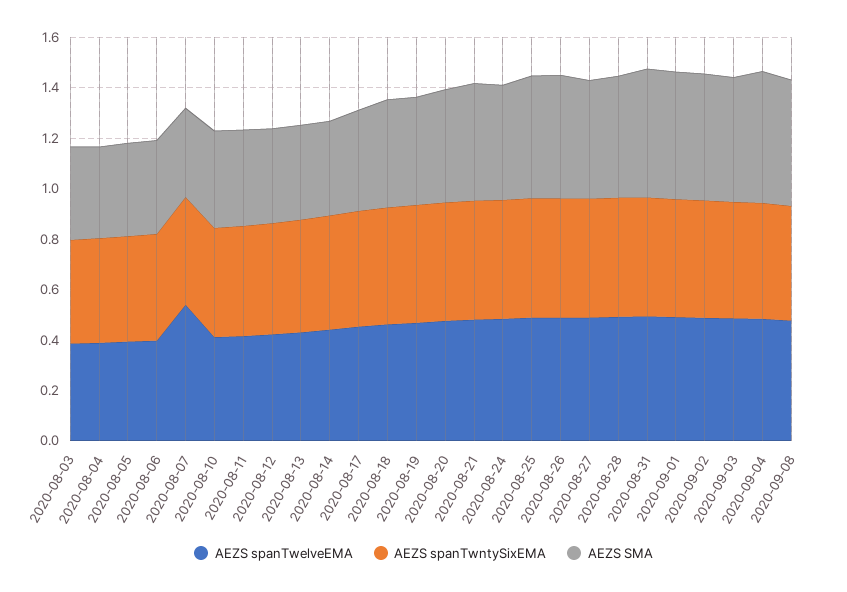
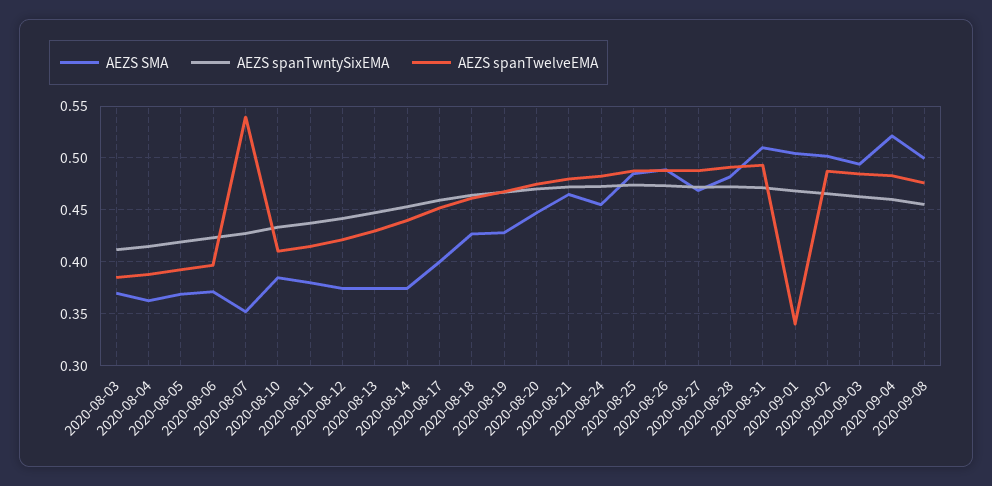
AEZS spanTwelveEMA, 2020-09-01: 0.5 -> 0.34

